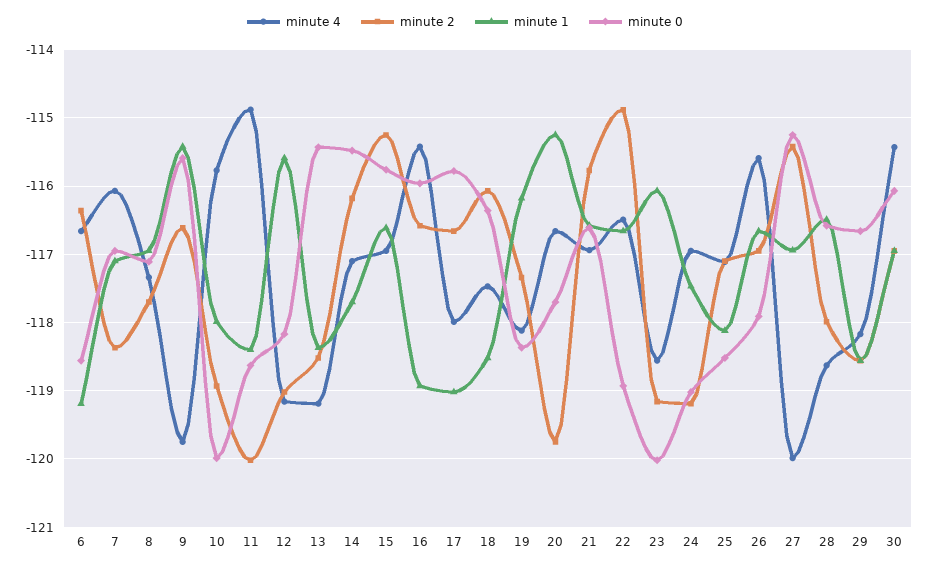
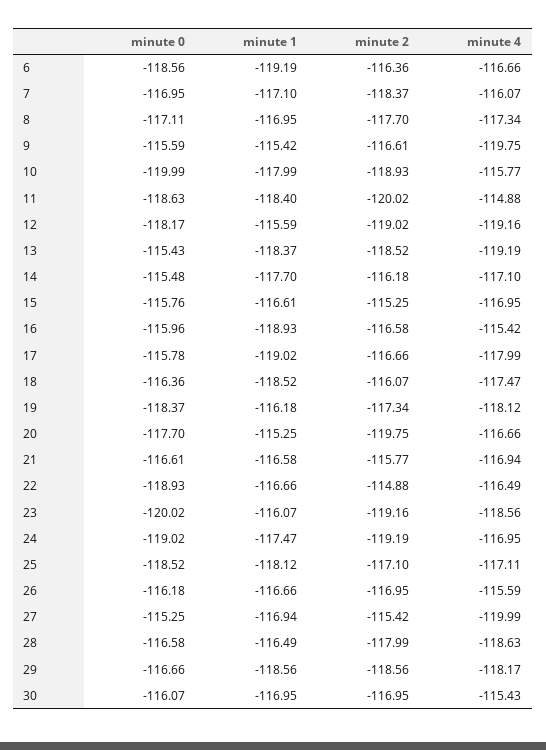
minute 0, 26: -117.9 -> -116.18

